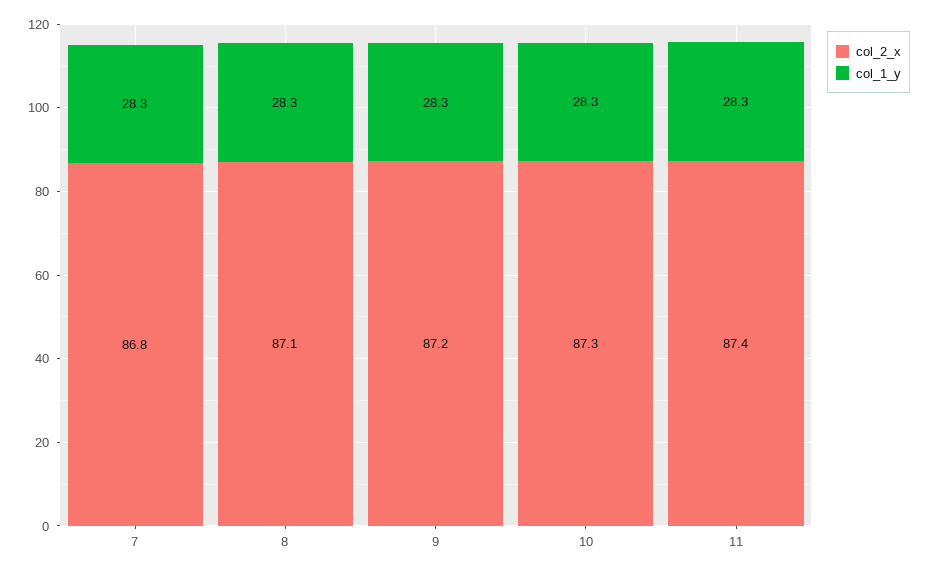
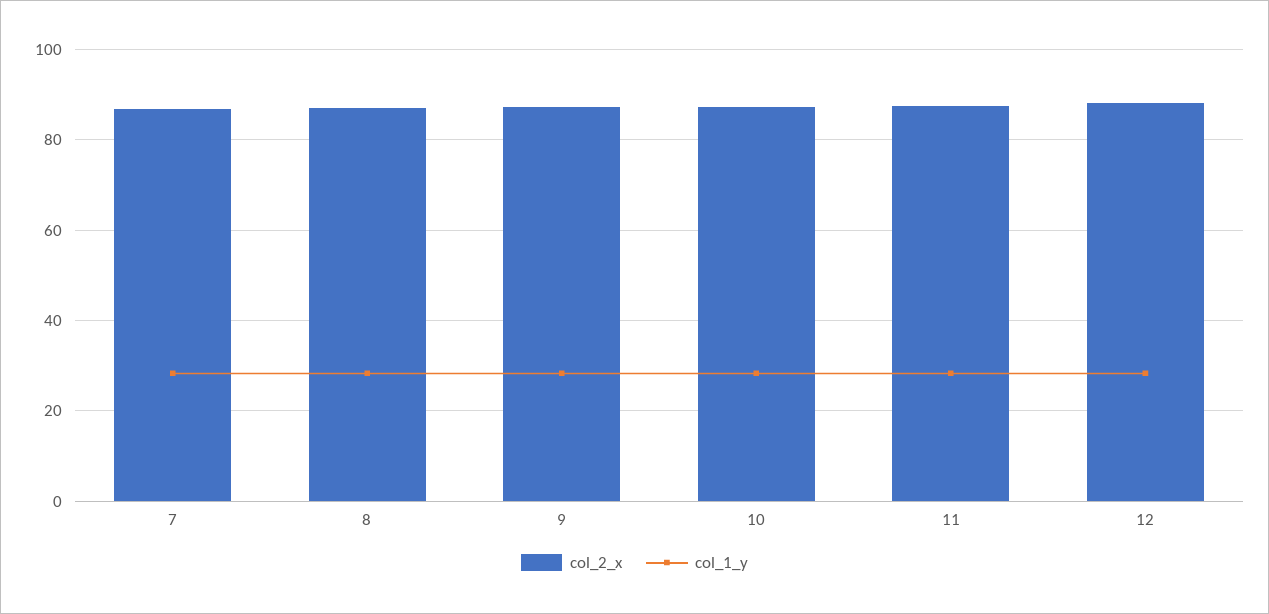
col_2_x, 12: none -> 88
col_1_y, 12: none -> 28

